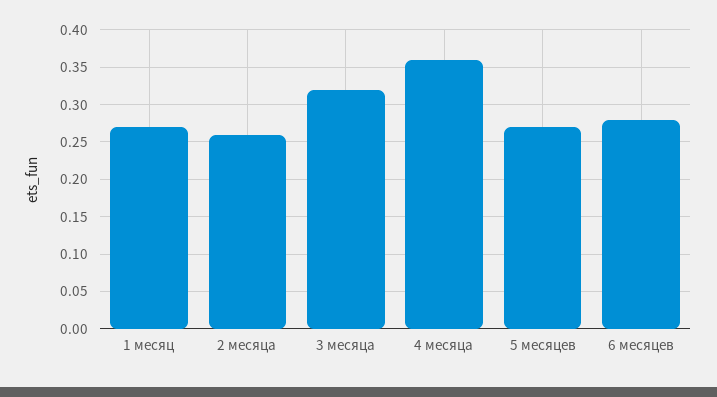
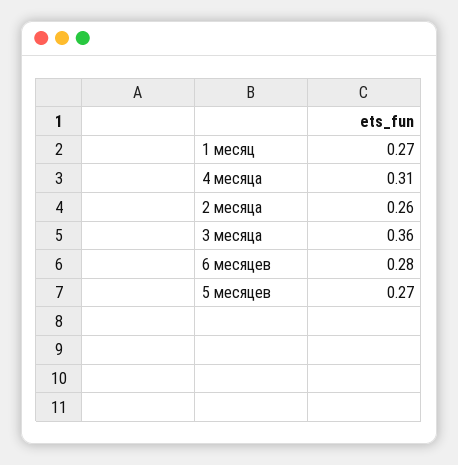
3 месяца: 0.32 -> 0.36
4 месяца: 0.36 -> 0.31

